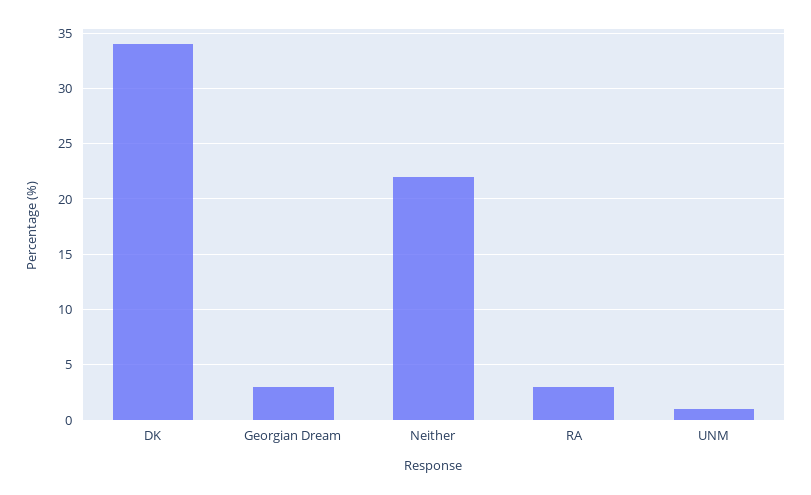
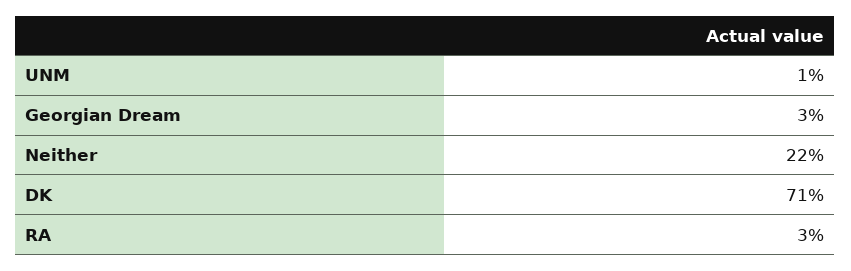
DK: 34 -> 71

